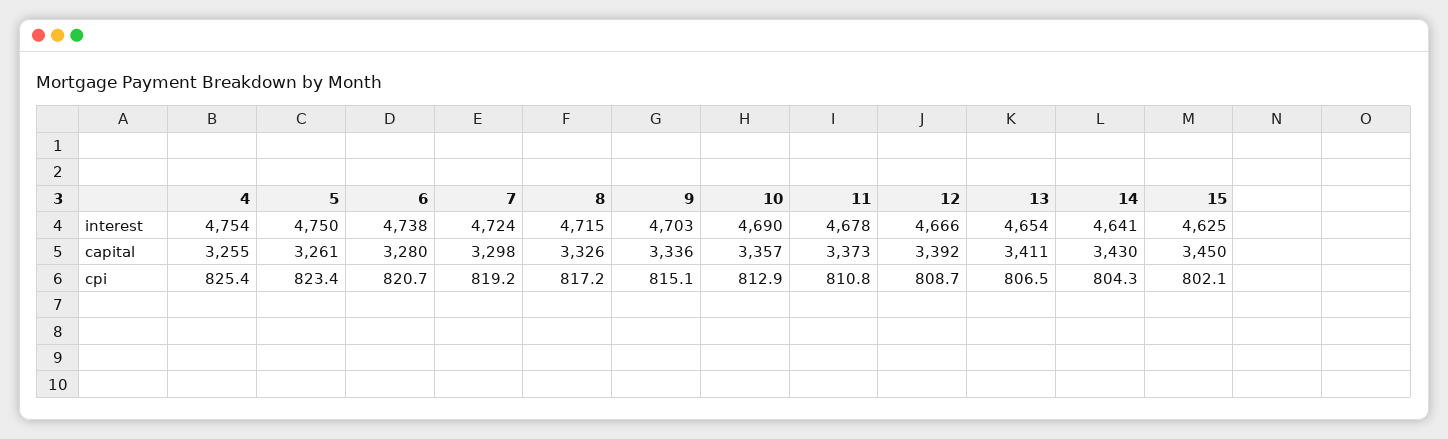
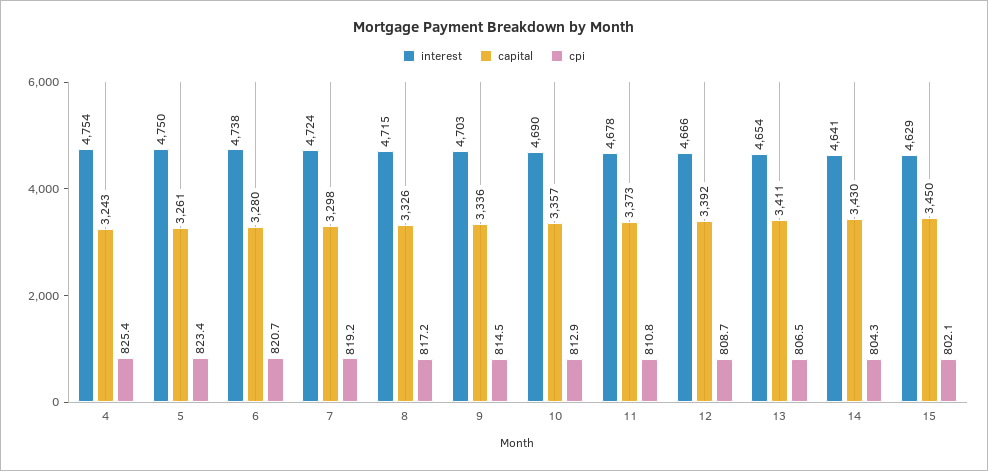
interest, 15: 4625 -> 4629
capital, 4: 3255 -> 3243
cpi, 9: 815.1 -> 814.5

